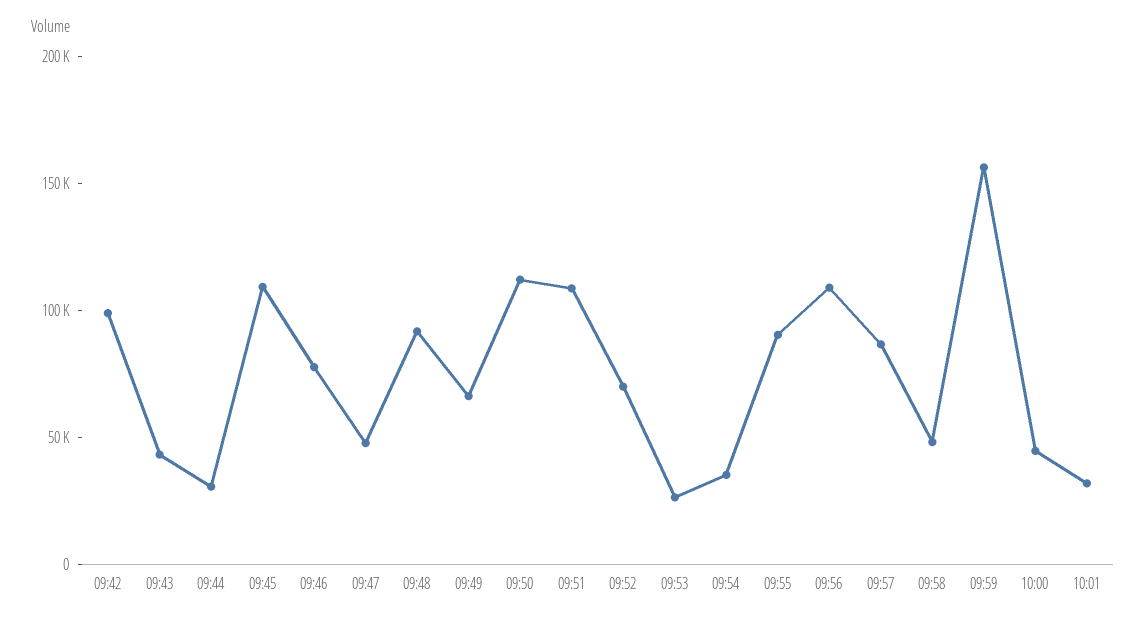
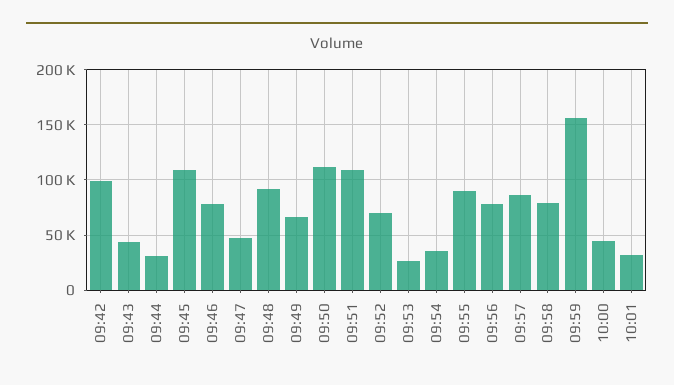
09:56: 110000 -> 80000
09:58: 50000 -> 80000

